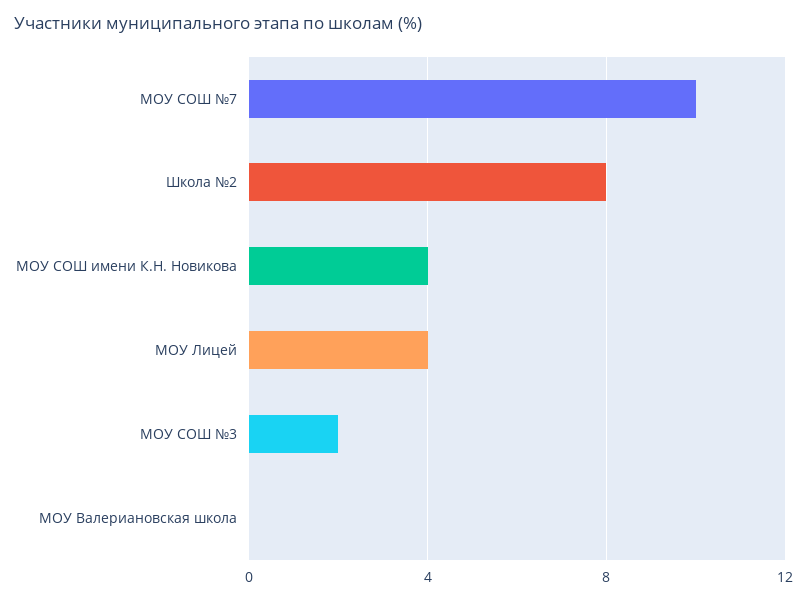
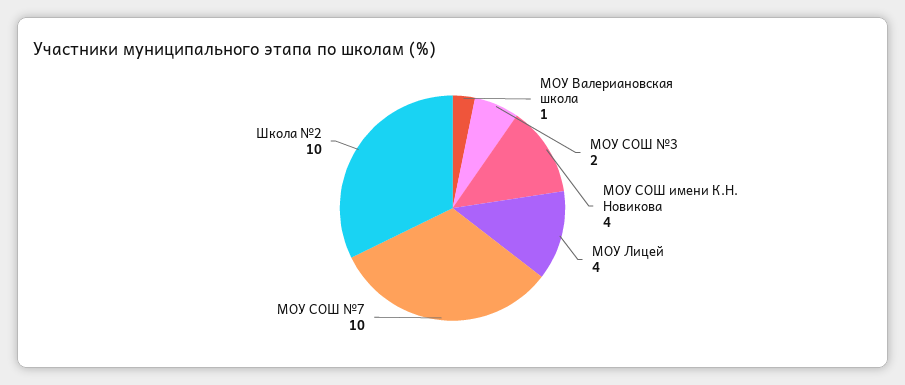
Школа №2: 8 -> 10
МОУ Валериановская школа: 0 -> 1

